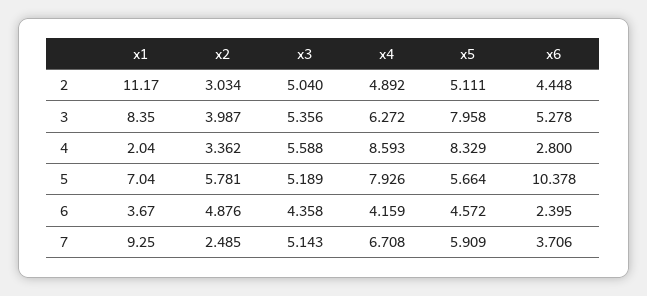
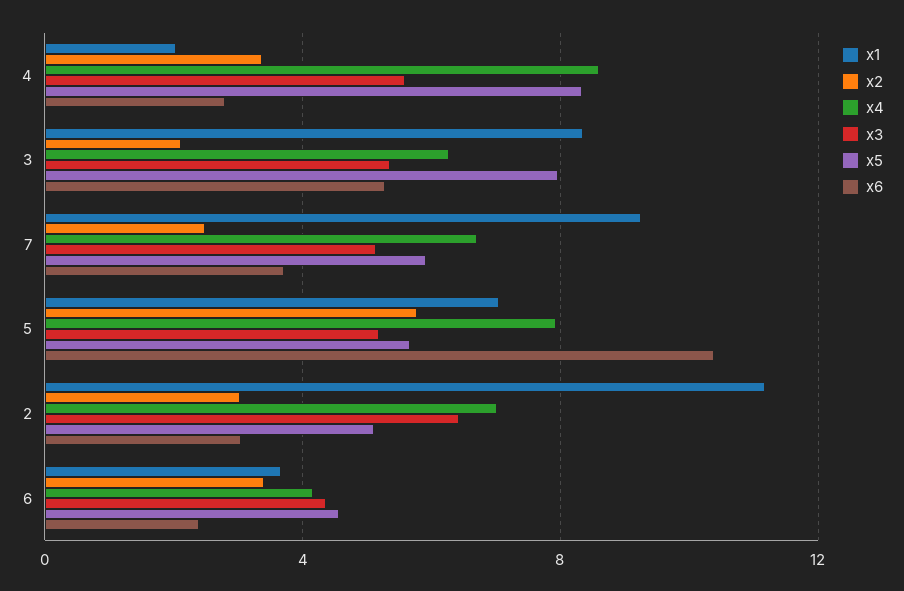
x3, 2: 5.04 -> 6.5
x4, 2: 4.892 -> 7
x6, 2: 4.448 -> 3
x2, 3: 3.987 -> 2
x2, 6: 4.876 -> 3.5

